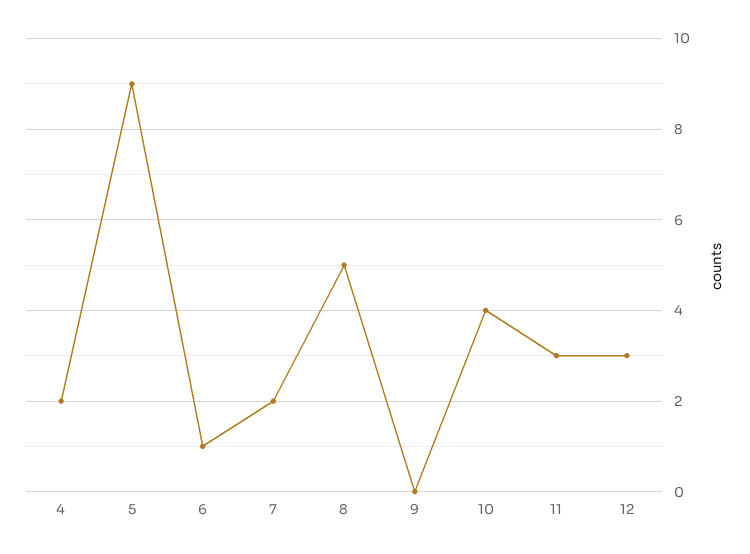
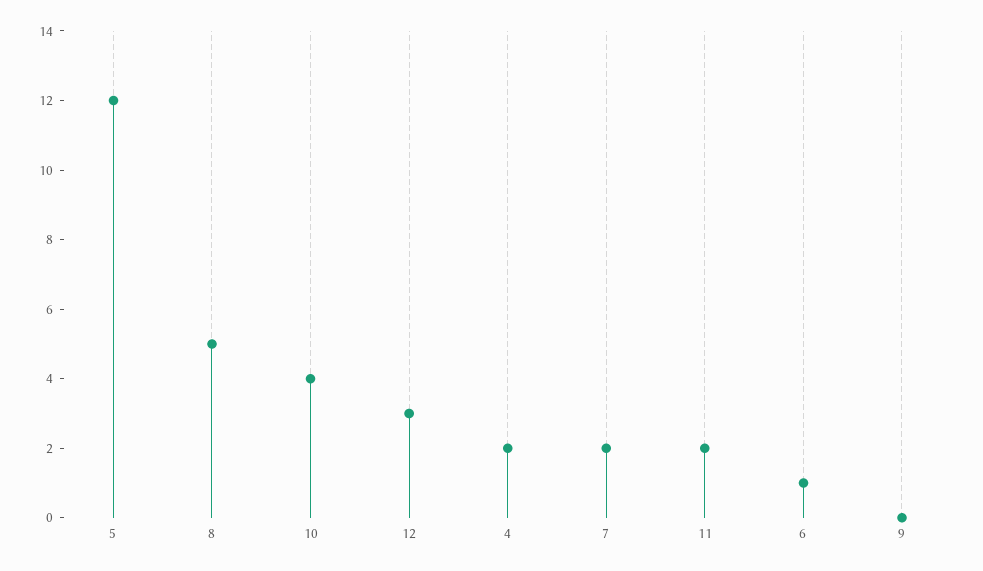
5: 9 -> 12
11: 3 -> 2

